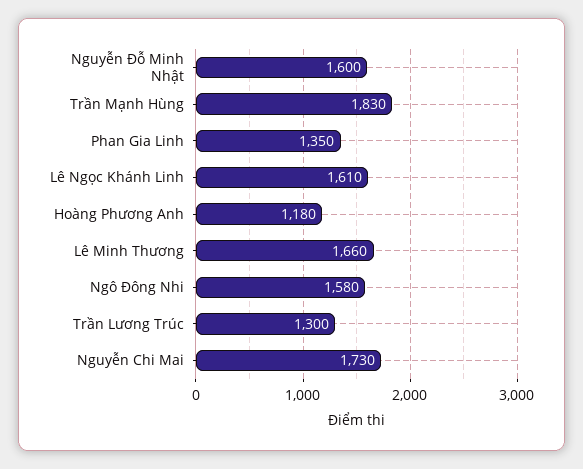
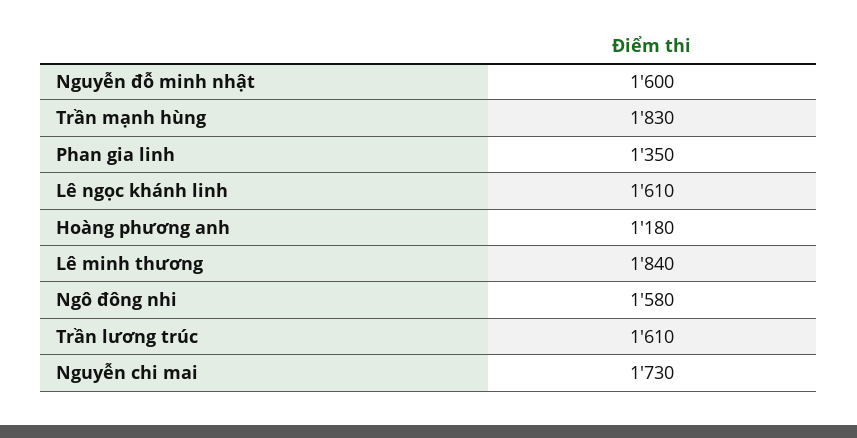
Lê Minh Thương: 1660 -> 1840
Trần Lương Trúc: 1300 -> 1610

